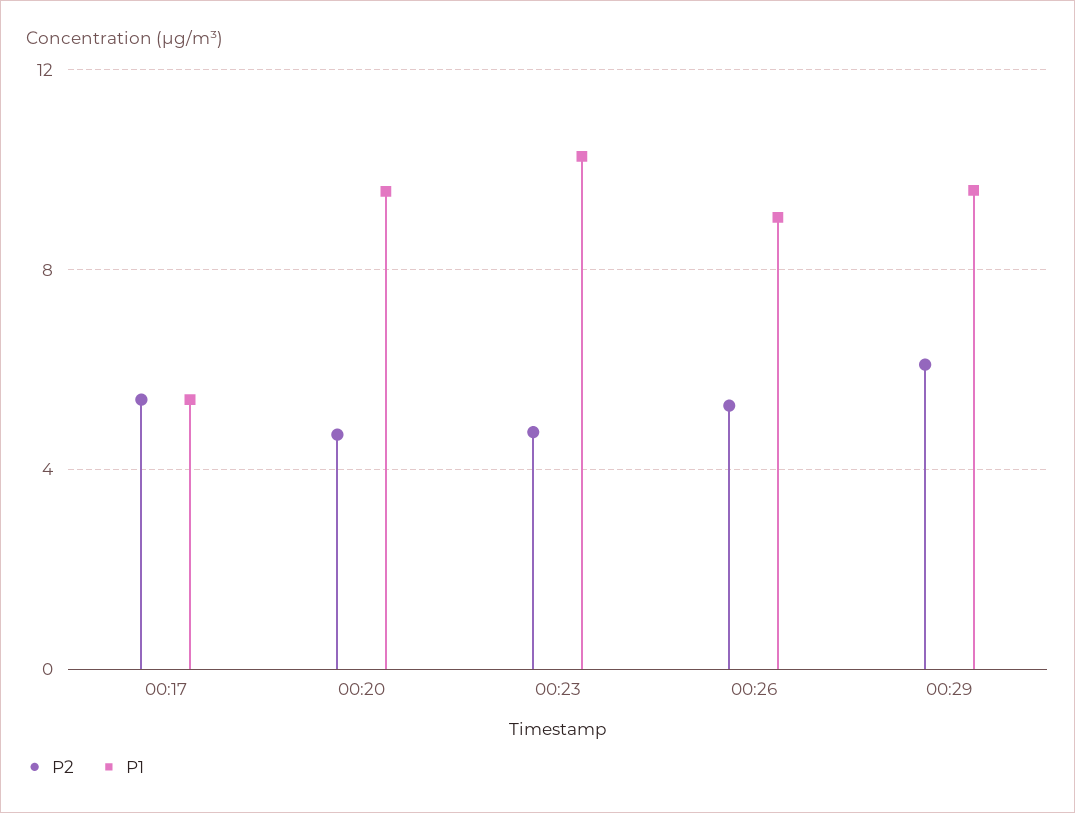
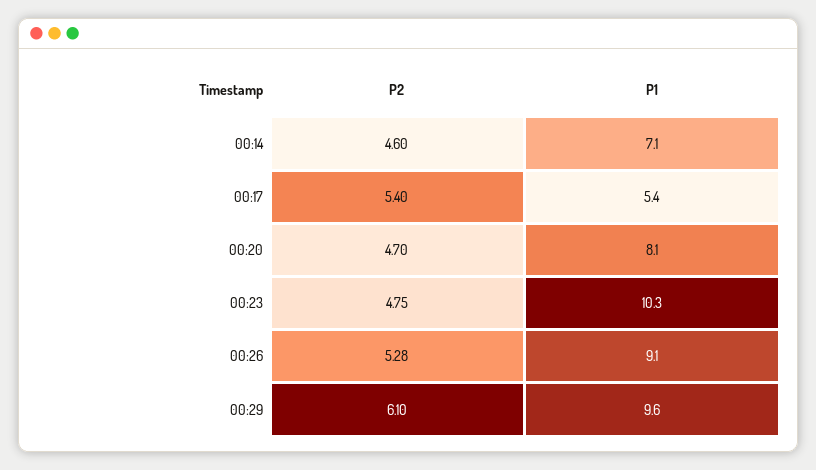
P1, 00:20: 9.5 -> 8.1
P2, 00:14: none -> 4.6
P1, 00:14: none -> 7.1

